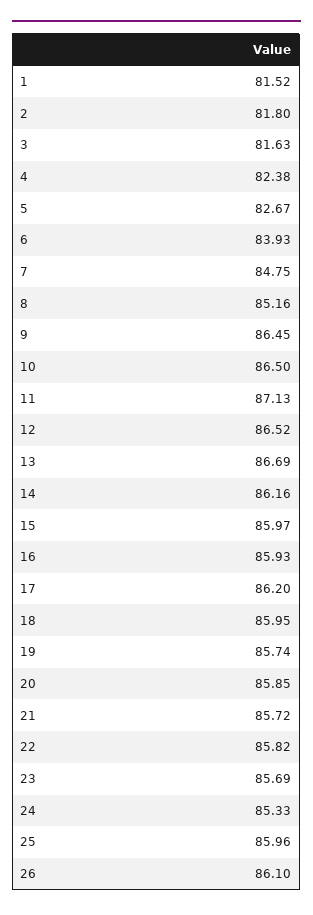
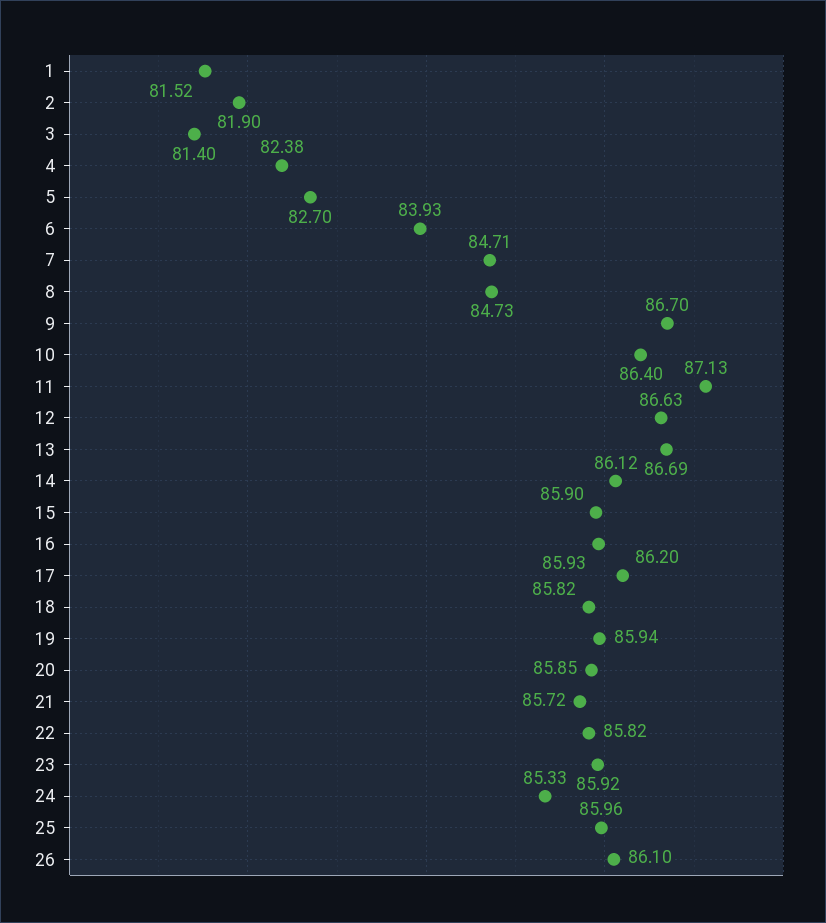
2: 81.8 -> 81.9
3: 81.63 -> 81.4
5: 82.67 -> 82.7
7: 84.75 -> 84.71
8: 85.16 -> 84.73
9: 86.45 -> 86.7
10: 86.5 -> 86.4
12: 86.52 -> 86.63
14: 86.16 -> 86.12
15: 85.97 -> 85.9
18: 85.95 -> 85.82
19: 85.74 -> 85.94
23: 85.69 -> 85.92

